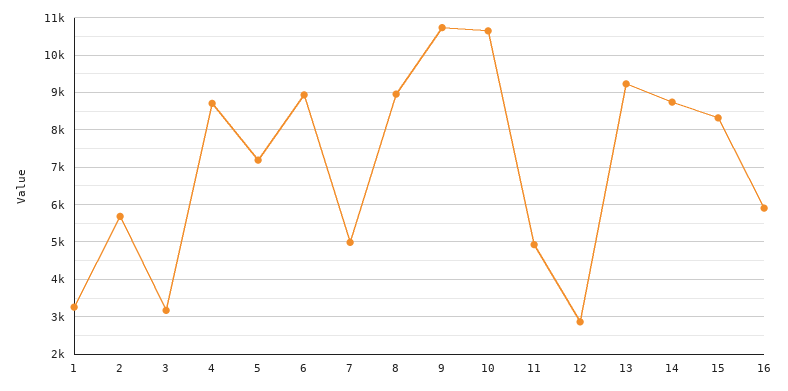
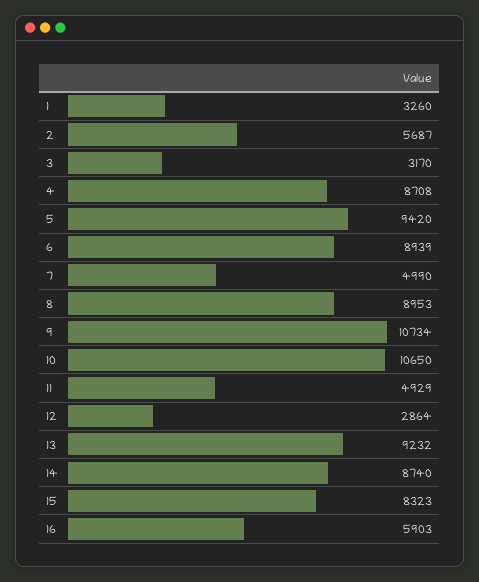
5: 7200 -> 9420

